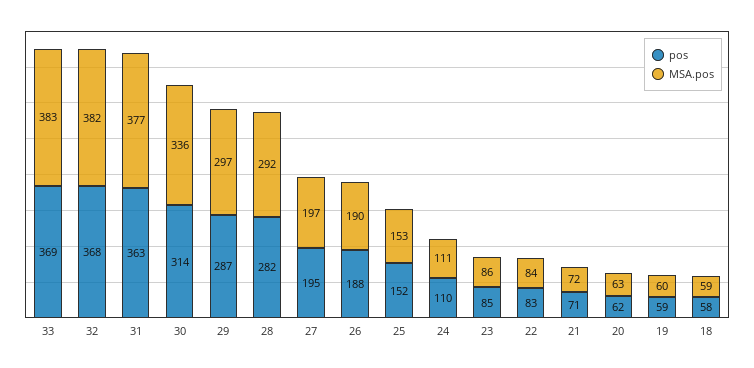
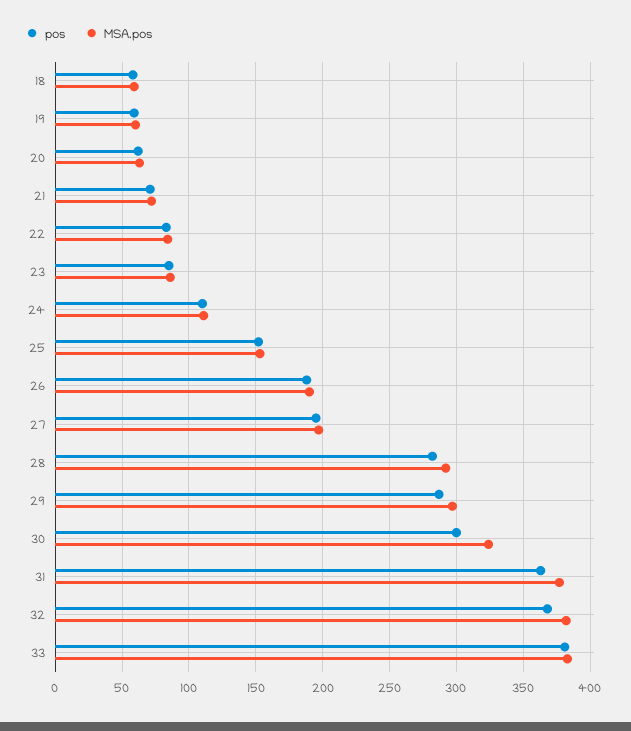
pos, 33: 369 -> 380
pos, 30: 314 -> 300
MSA.pos, 30: 336 -> 325

